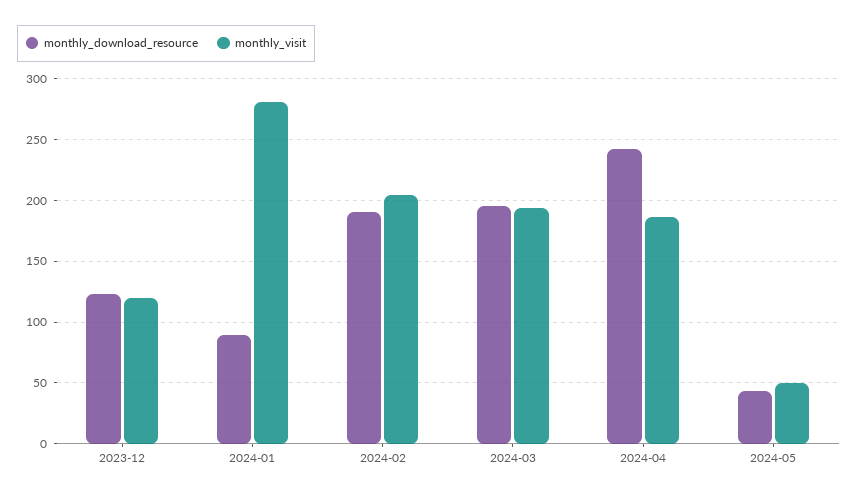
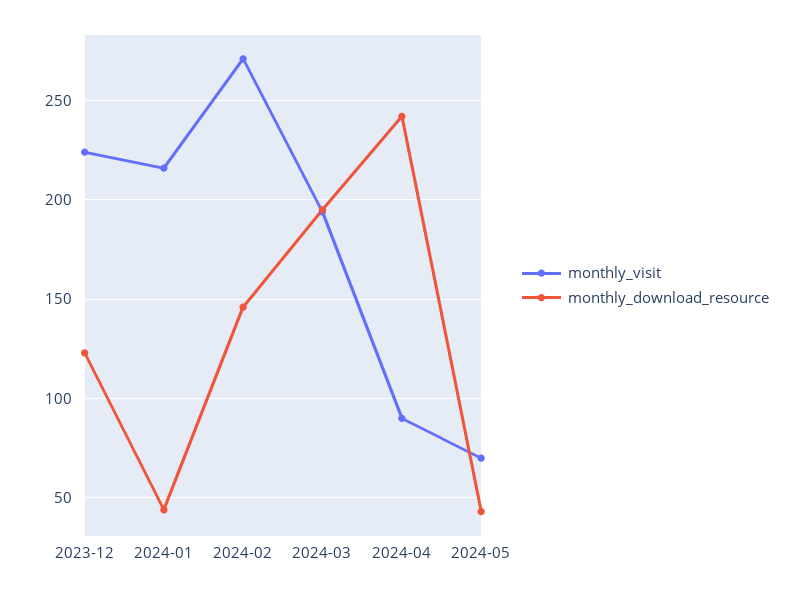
monthly_visit, 2023-12: 120 -> 225
monthly_download_resource, 2024-01: 90 -> 45
monthly_visit, 2024-01: 280 -> 215
monthly_download_resource, 2024-02: 190 -> 145
monthly_visit, 2024-02: 205 -> 270
monthly_visit, 2024-04: 185 -> 90
monthly_visit, 2024-05: 50 -> 70

